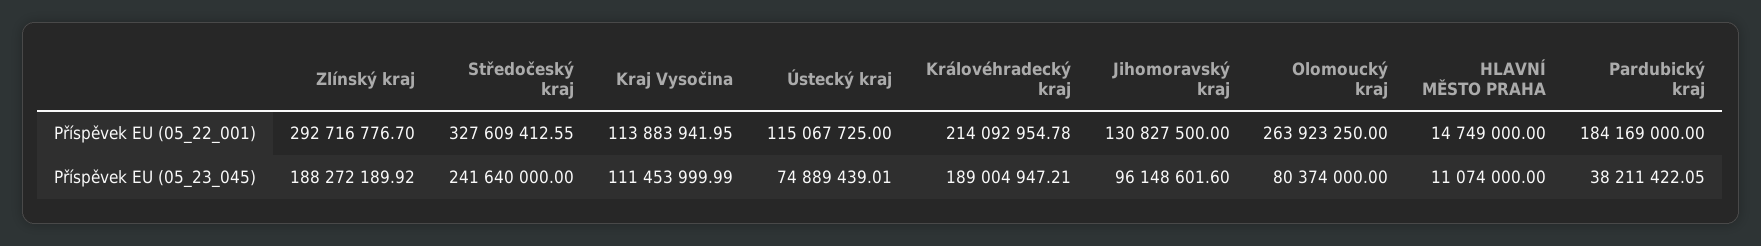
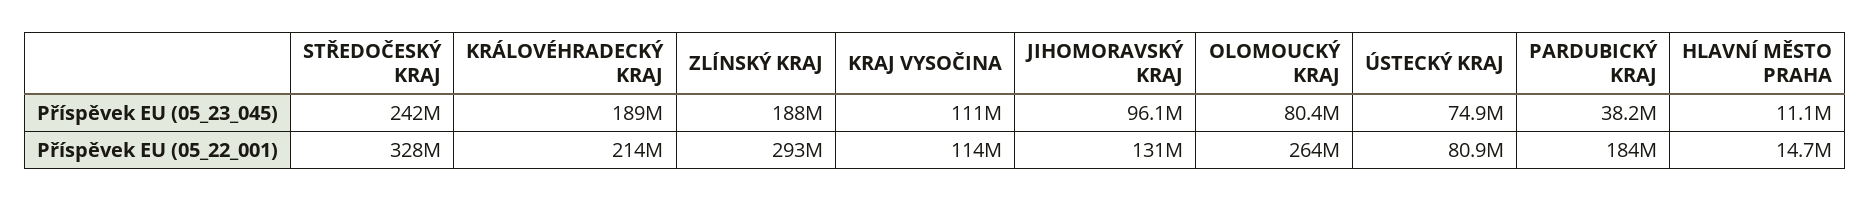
Ústecký kraj, Příspěvek EU (05_22_001): 115067725 -> 80900000

